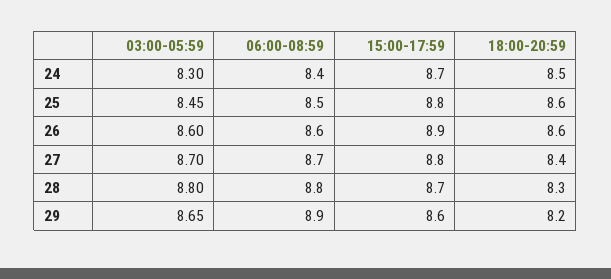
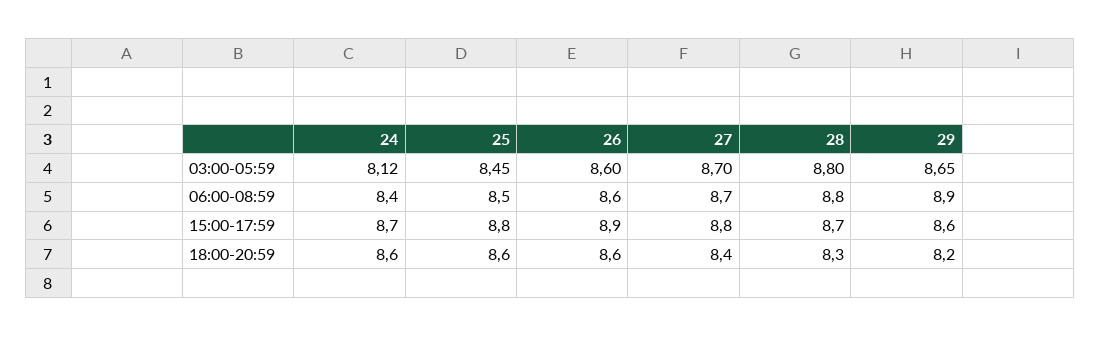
03:00-05:59, 24: 8.3 -> 8.12
18:00-20:59, 24: 8.5 -> 8.6

